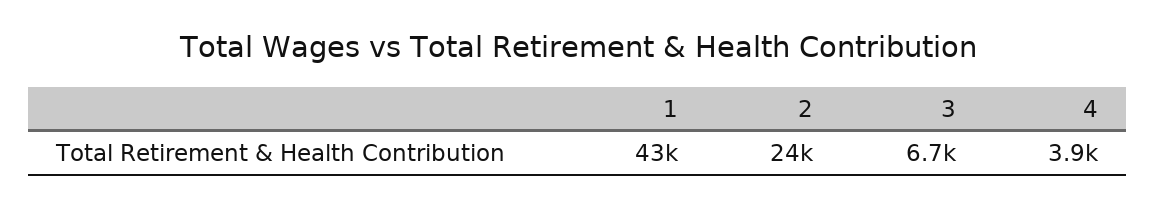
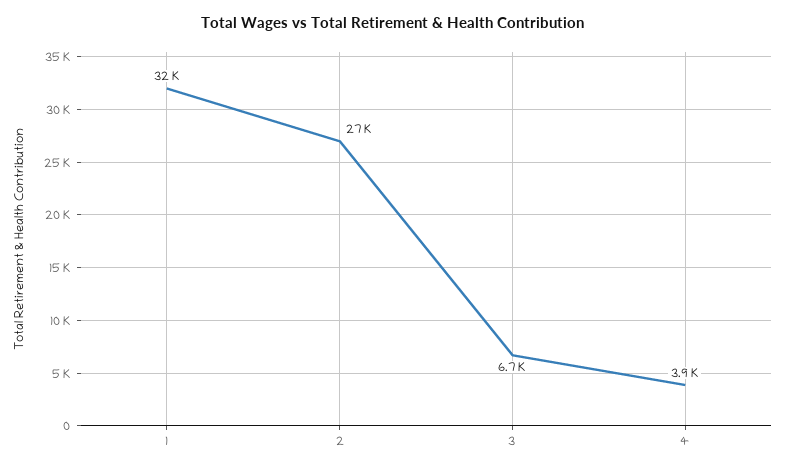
1: 43000 -> 32000
2: 24000 -> 27000

